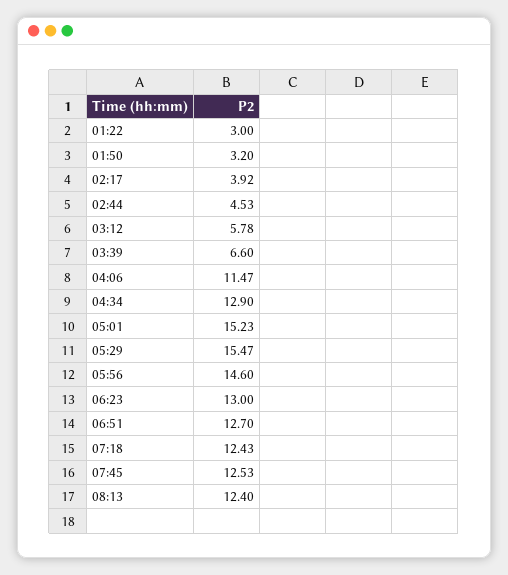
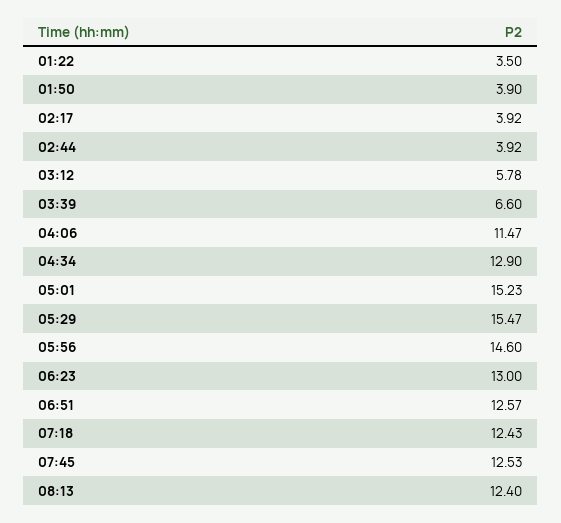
01:22: 3 -> 3.5
01:50: 3.2 -> 3.9
02:44: 4.53 -> 3.92
06:51: 12.7 -> 12.57

